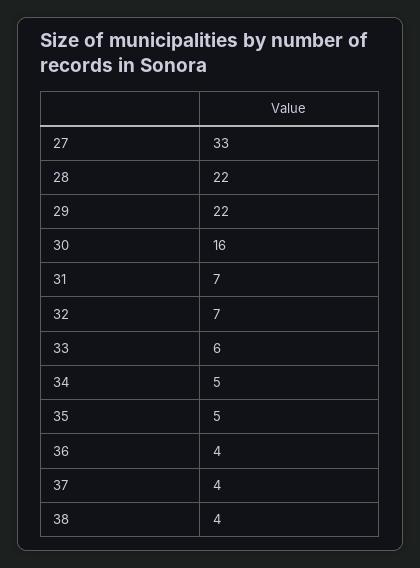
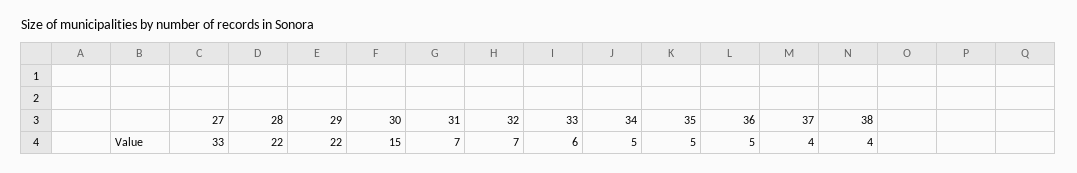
30: 16 -> 15
36: 4 -> 5

